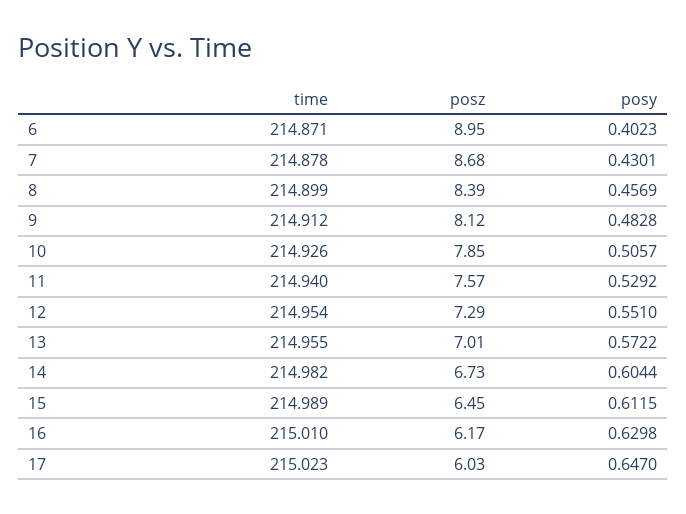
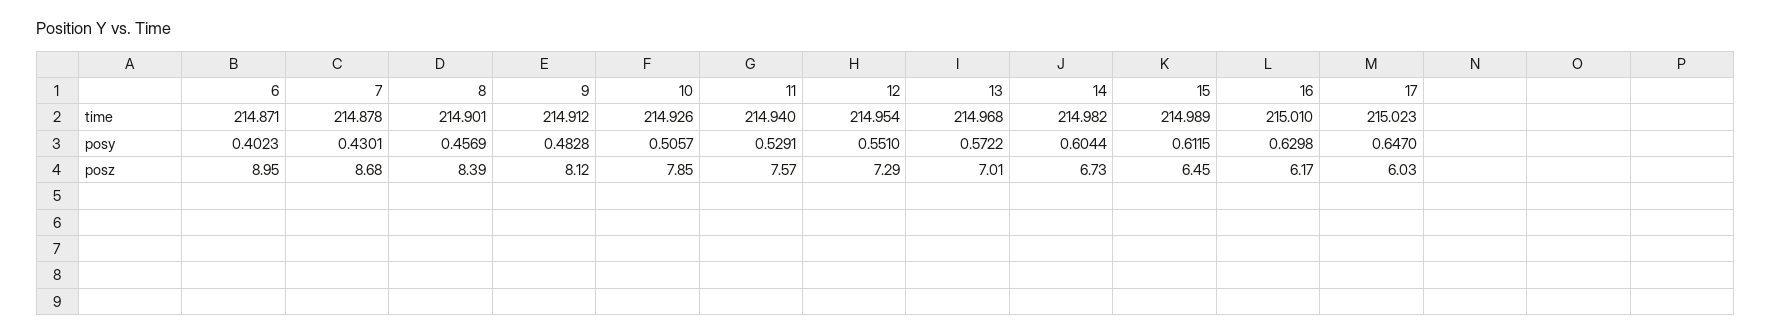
time, 8: 214.899 -> 214.901
posy, 11: 0.5292 -> 0.5291
time, 13: 214.955 -> 214.968

